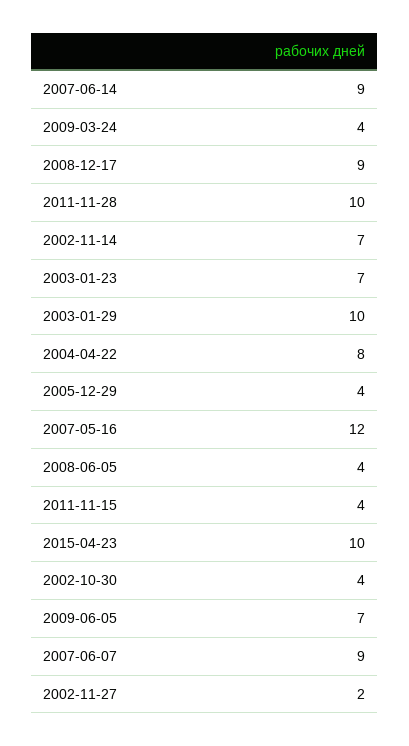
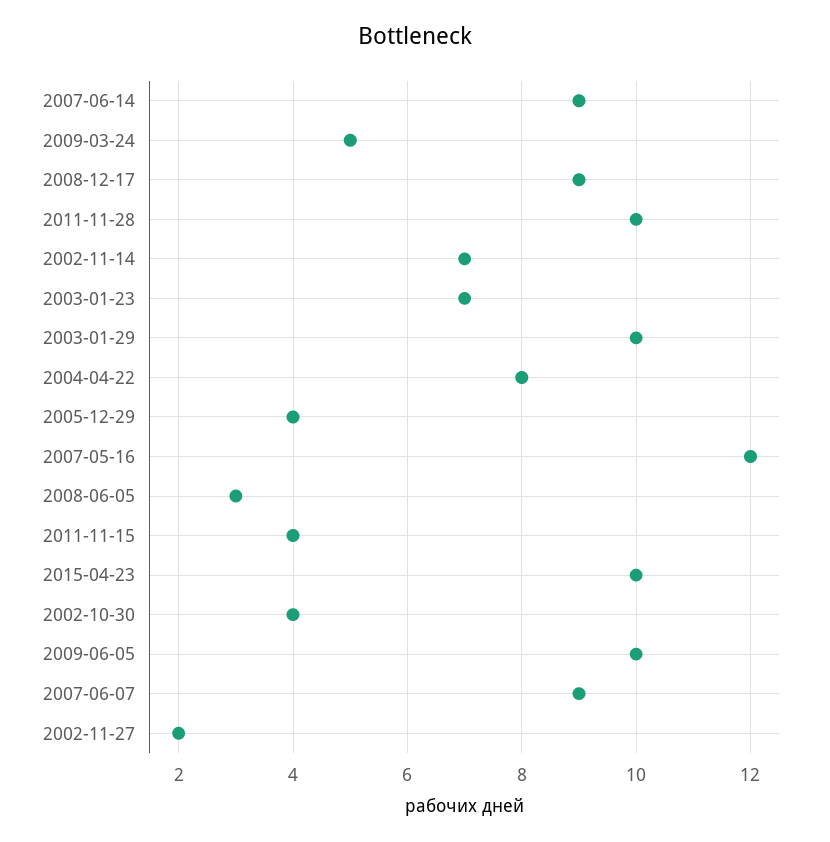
2009-03-24: 4 -> 5
2008-06-05: 4 -> 3
2009-06-05: 7 -> 10

